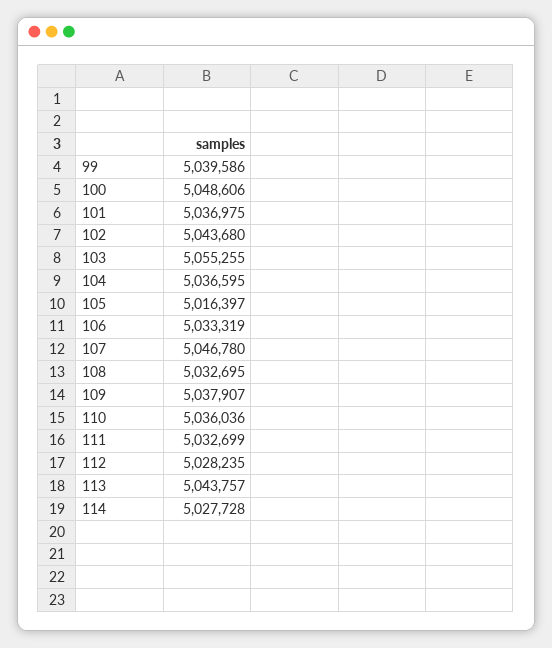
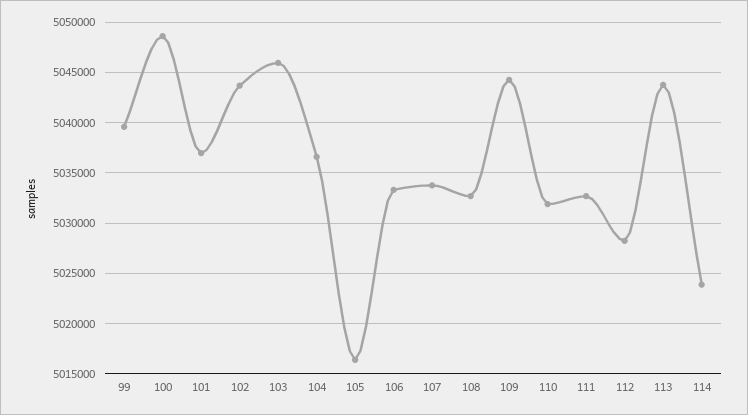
103: 5055255 -> 5046000
107: 5046780 -> 5034000
109: 5037907 -> 5044000
110: 5036036 -> 5032000
114: 5027728 -> 5024000

